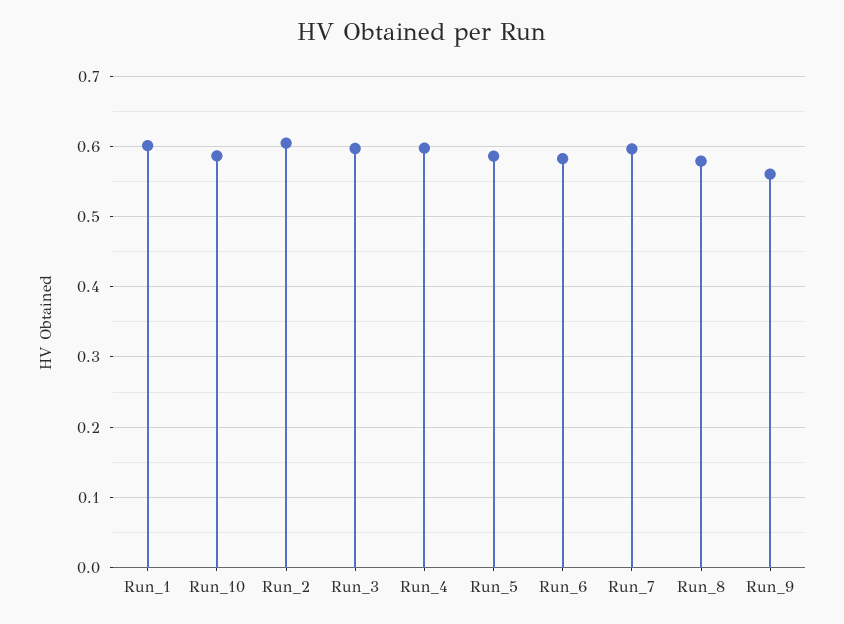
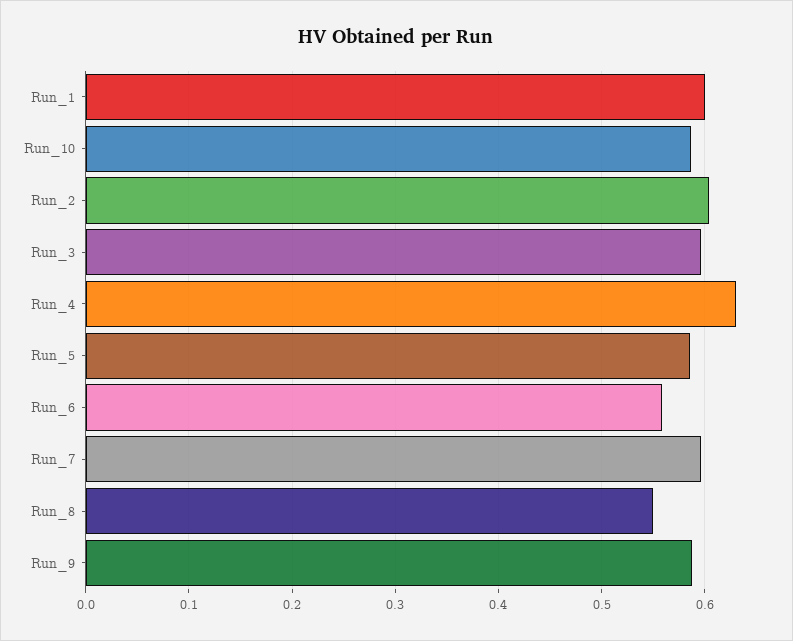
Run_4: 0.6 -> 0.63
Run_6: 0.58 -> 0.56
Run_8: 0.58 -> 0.55
Run_9: 0.56 -> 0.59

